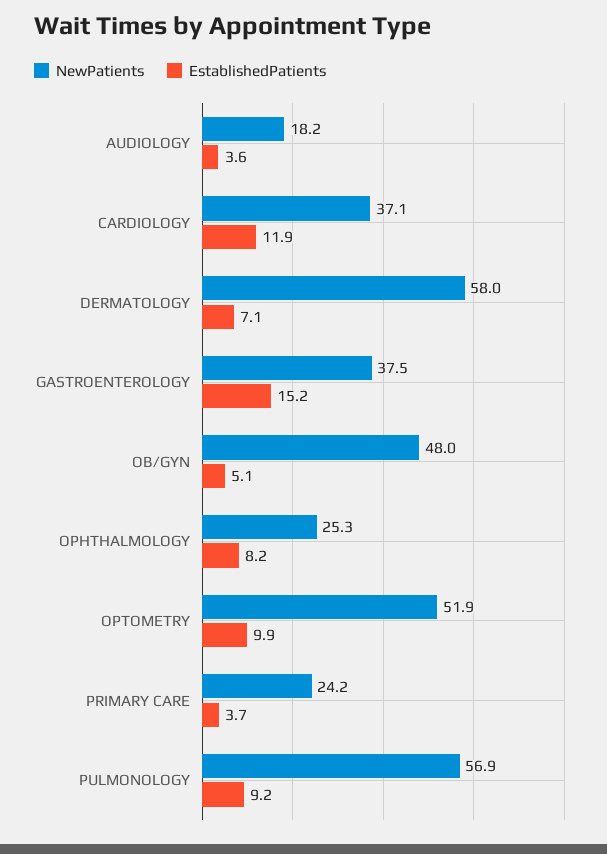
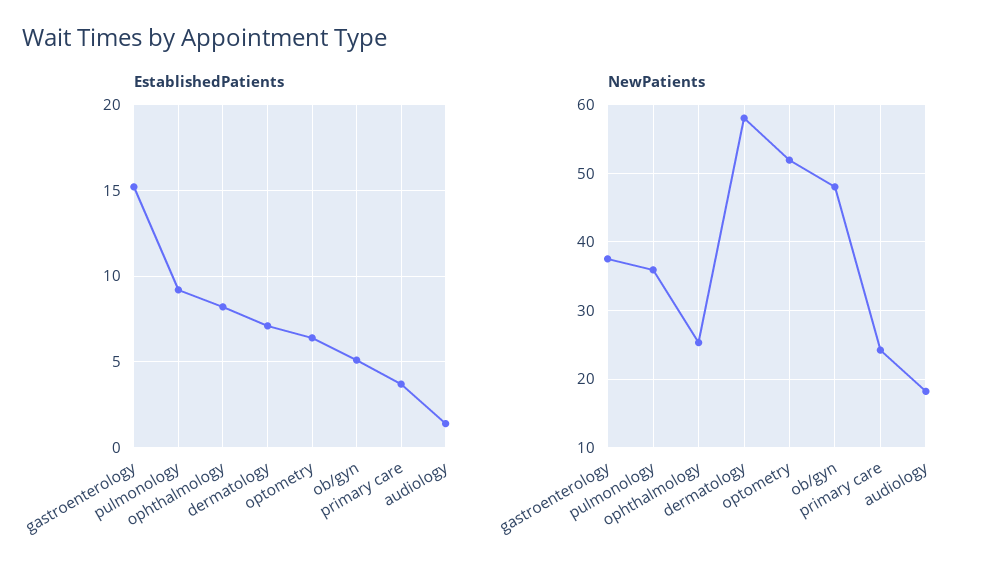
EstablishedPatients, AUDIOLOGY: 3.6 -> 1.5
NewPatients, CARDIOLOGY: 37.1 -> none
EstablishedPatients, CARDIOLOGY: 11.9 -> none
EstablishedPatients, OPTOMETRY: 9.9 -> 6.5
NewPatients, PULMONOLOGY: 56.9 -> 36

